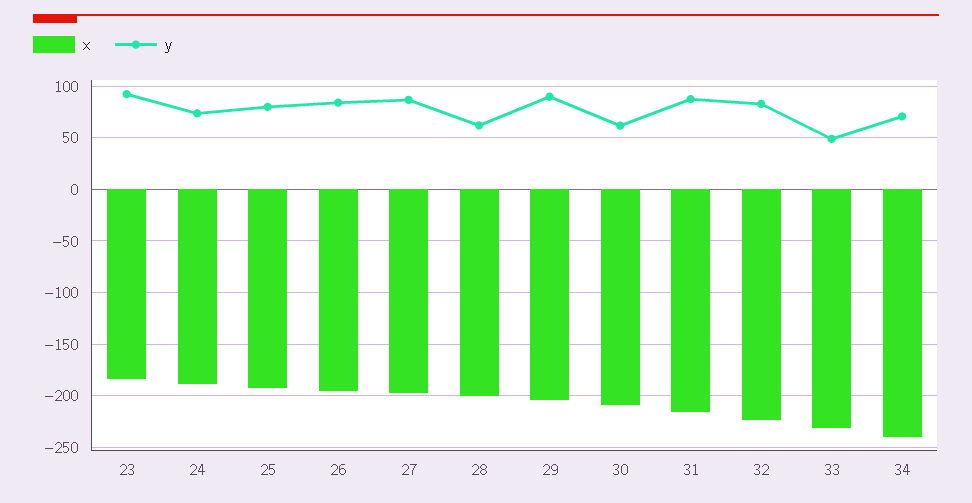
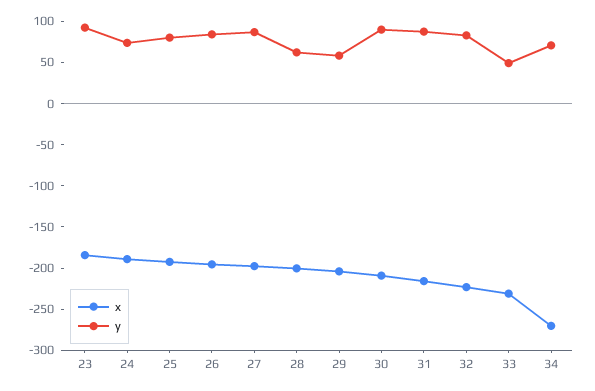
y, 29: 90 -> 60
y, 30: 60 -> 90
x, 34: -240 -> -270

